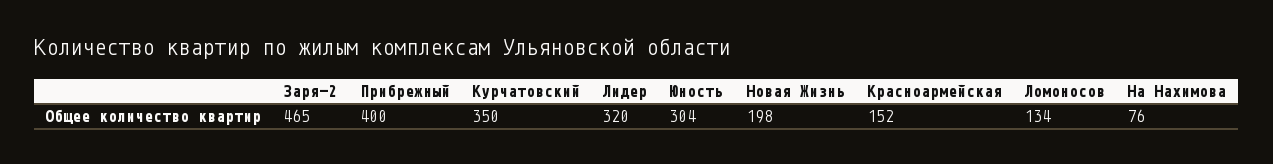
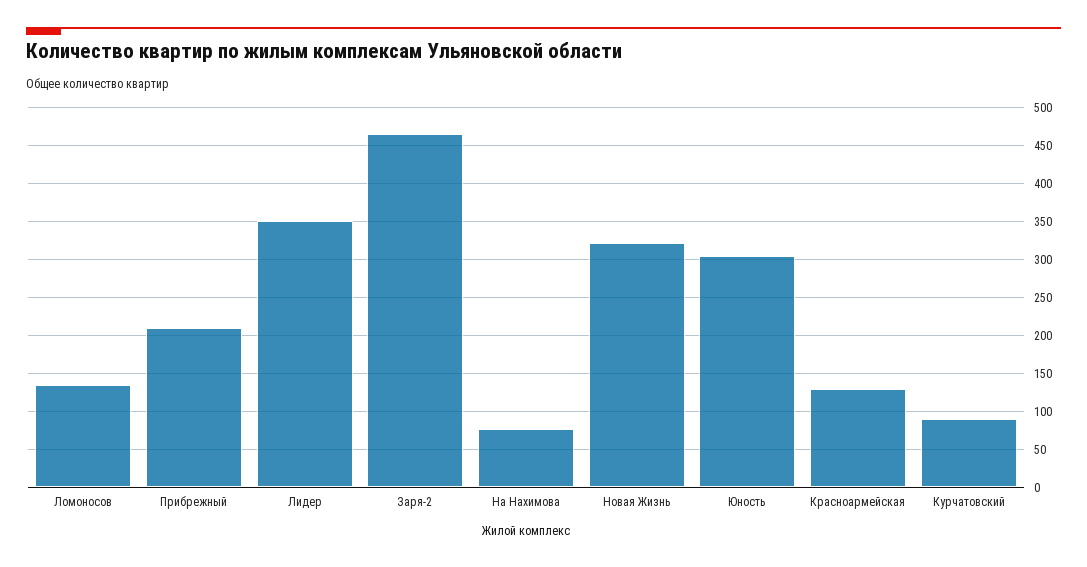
Прибрежный: 400 -> 210
Курчатовский: 350 -> 90
Лидер: 320 -> 350
Новая Жизнь: 198 -> 320
Красноармейская: 152 -> 130

